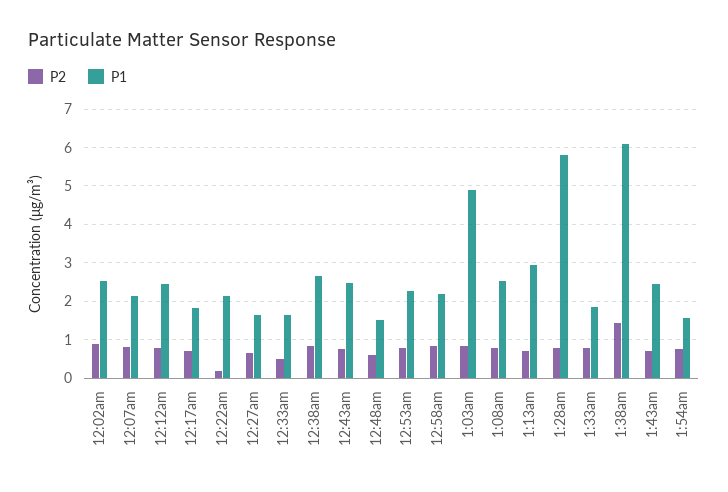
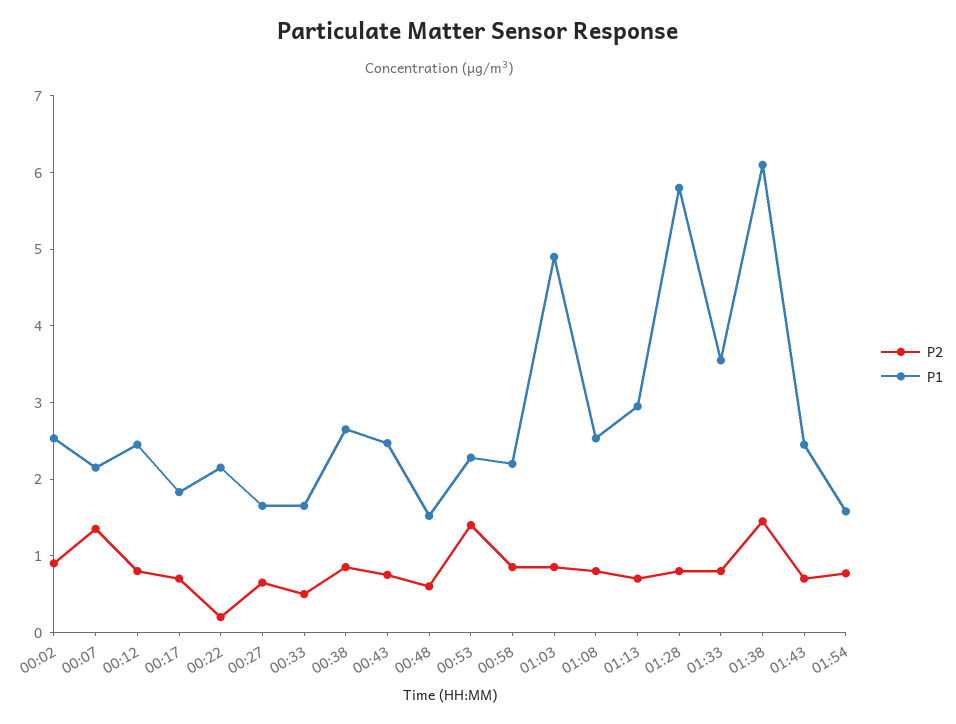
P2, 12:07am: 0.8 -> 1.4
P2, 12:53am: 0.8 -> 1.4
P1, 1:33am: 1.8 -> 3.6

